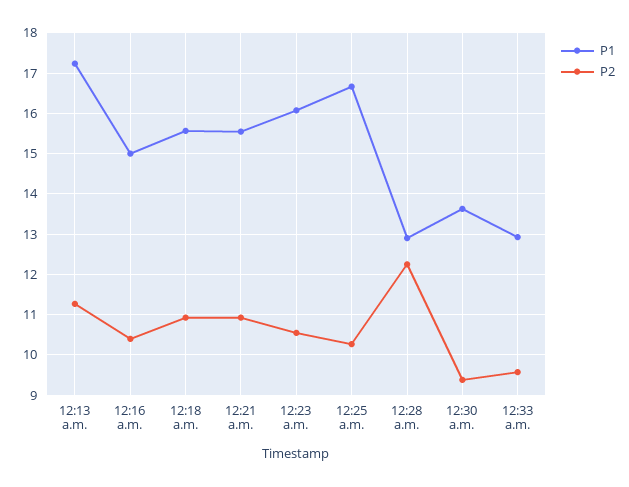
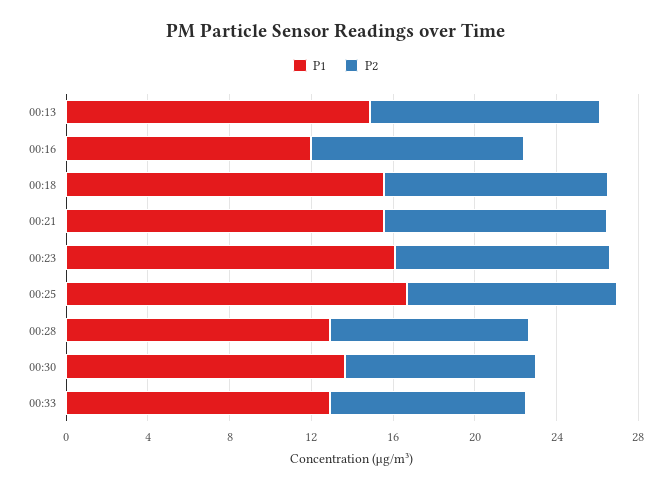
P1, 12:13 a.m.: 17.2 -> 15
P1, 12:16 a.m.: 15 -> 12
P2, 12:28 a.m.: 12.2 -> 10

